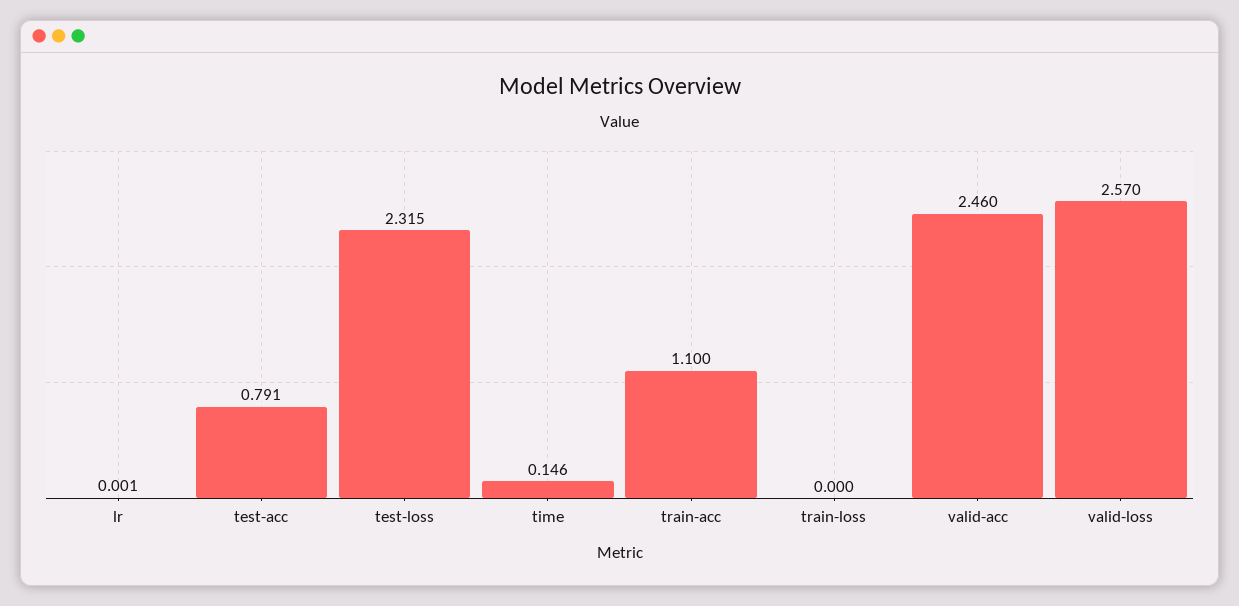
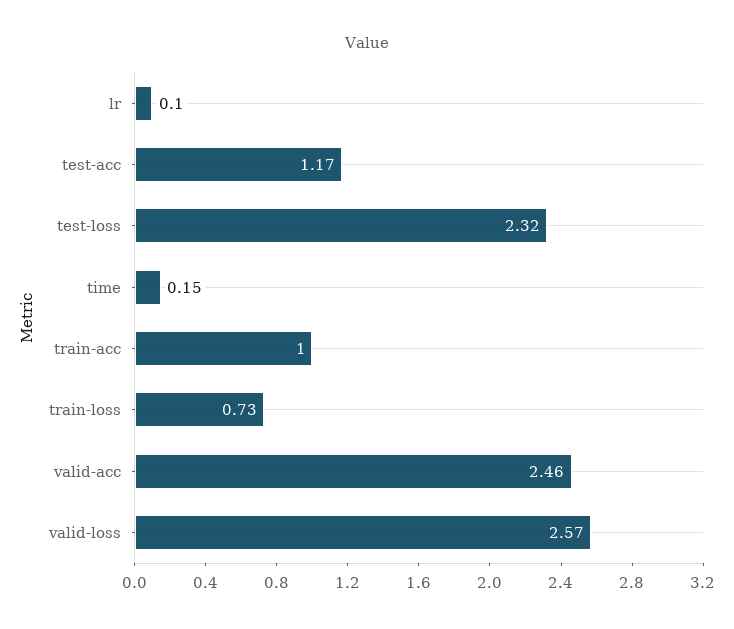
lr: 0.001 -> 0.1
test-acc: 0.791 -> 1.17
train-acc: 1.1 -> 1
train-loss: 0 -> 0.73

